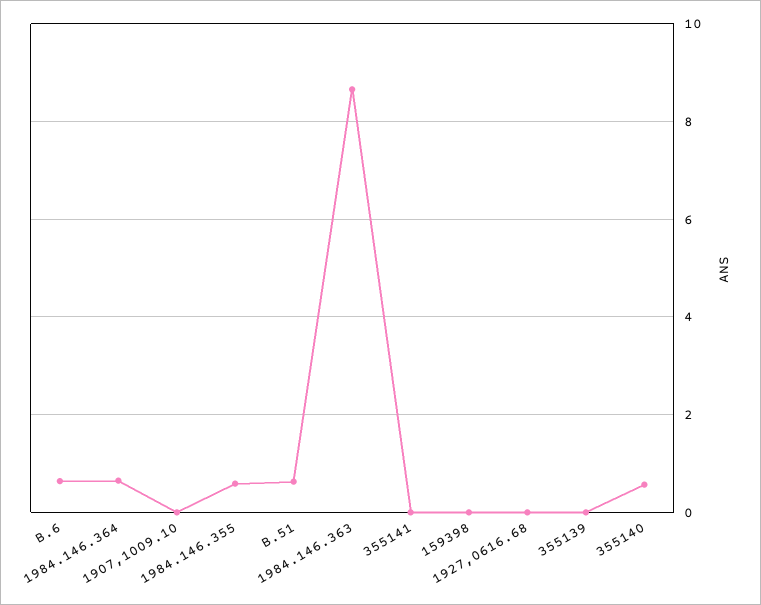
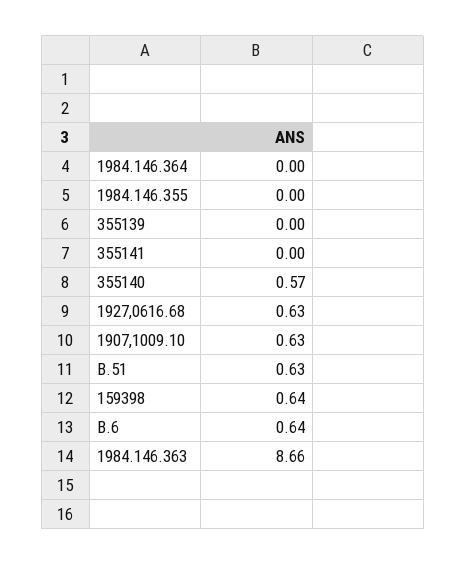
1984.146.364: 0.6 -> 0
1907,1009.10: 0 -> 0.63
1984.146.355: 0.6 -> 0
159398: 0 -> 0.64
1927,0616.68: 0 -> 0.63

